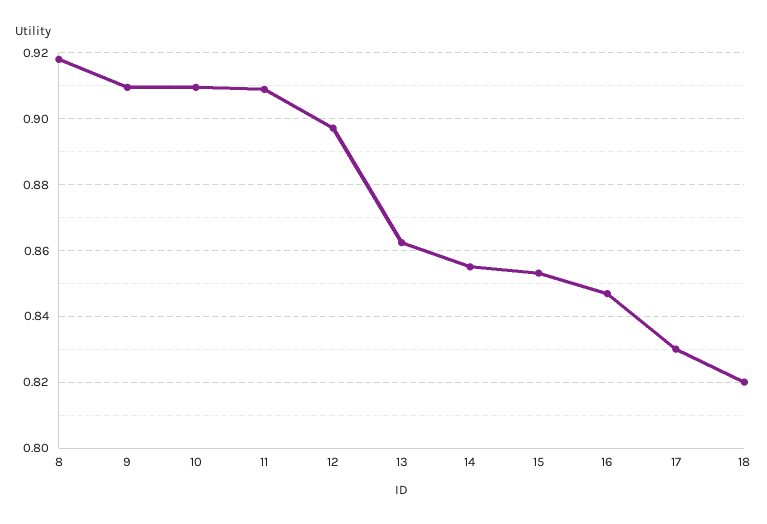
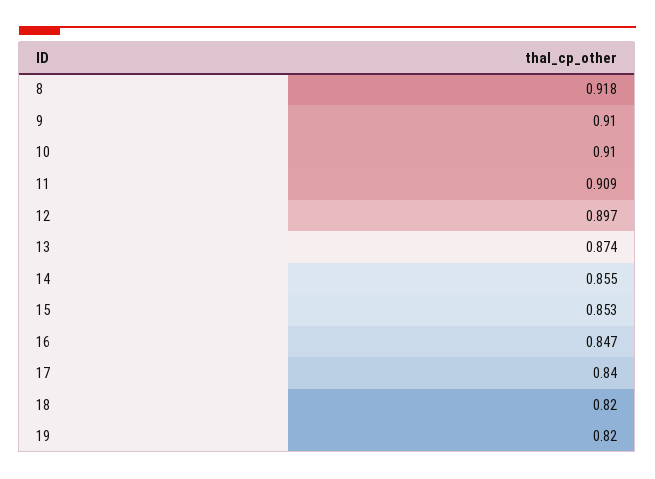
13: 0.862 -> 0.874
17: 0.83 -> 0.84
19: none -> 0.82

